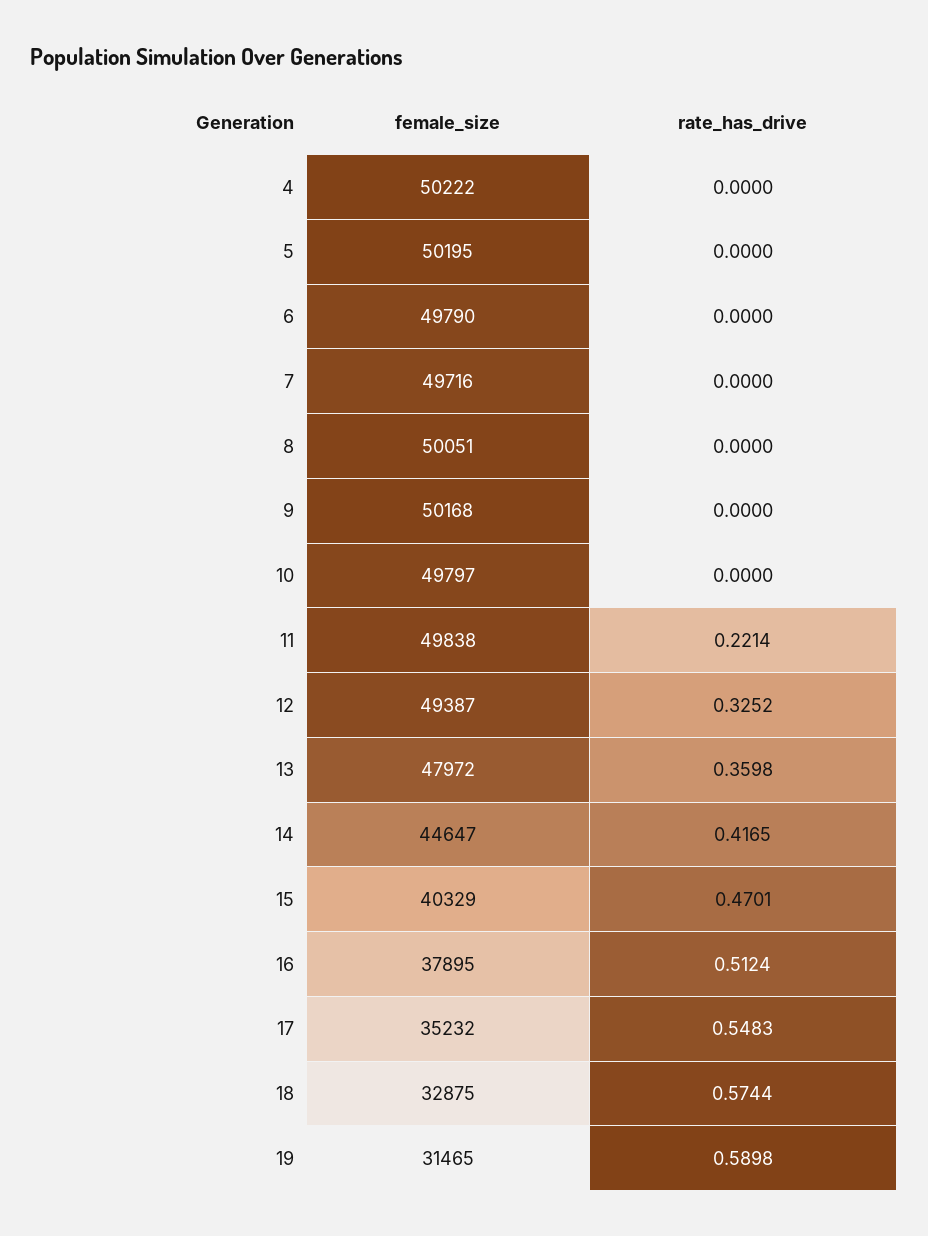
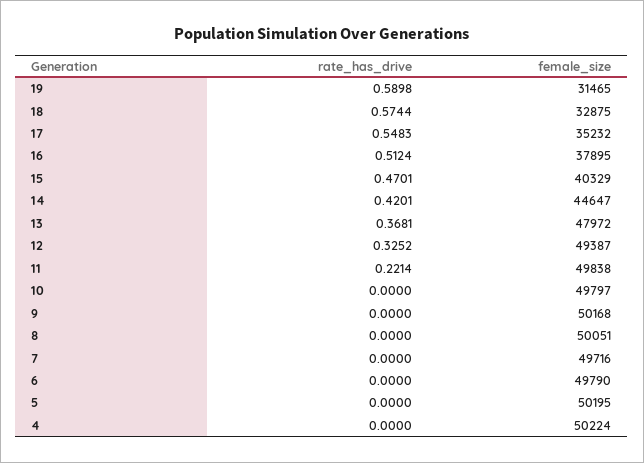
female_size, 4: 50222 -> 50224
rate_has_drive, 13: 0.3598 -> 0.3681
rate_has_drive, 14: 0.4165 -> 0.4201

